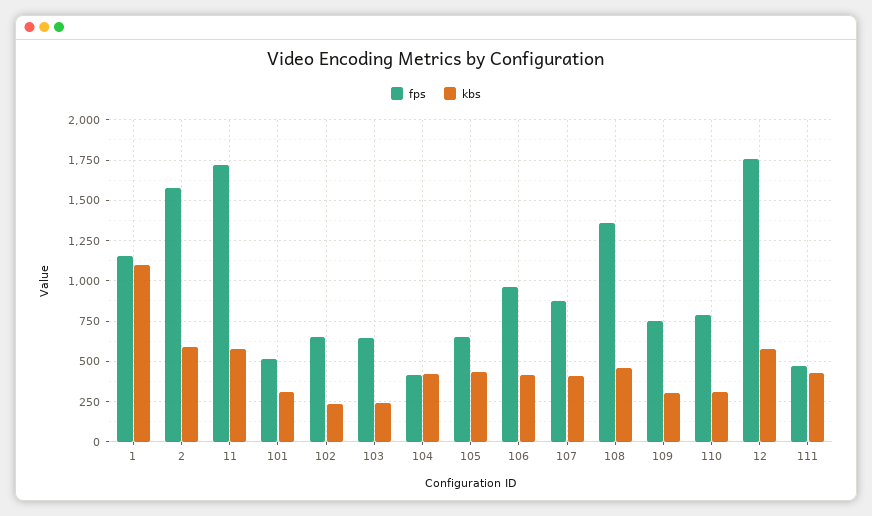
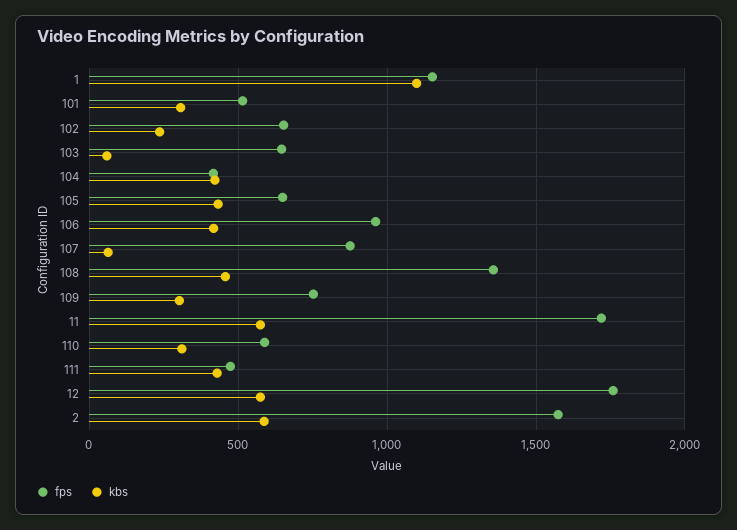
kbs, 103: 250 -> 50
kbs, 107: 400 -> 50
fps, 110: 800 -> 600

